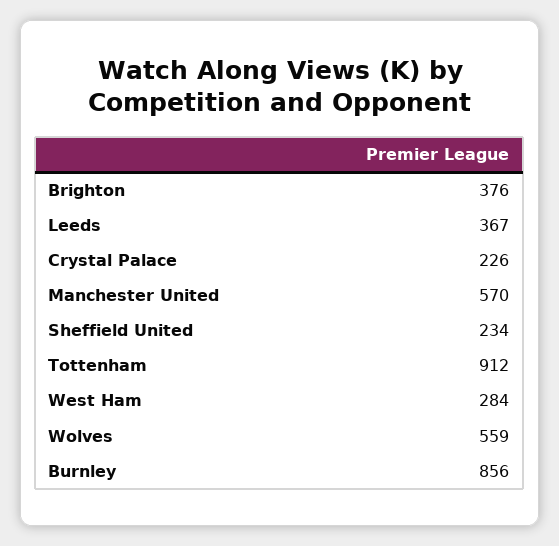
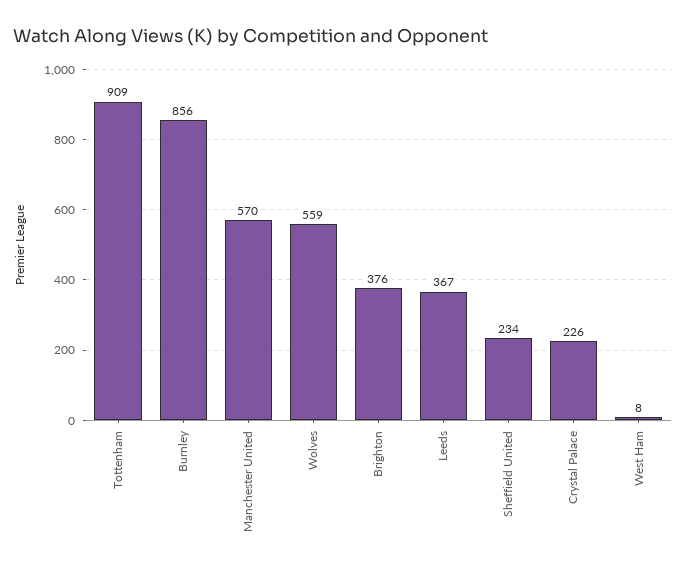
Tottenham: 912 -> 909
West Ham: 284 -> 8

